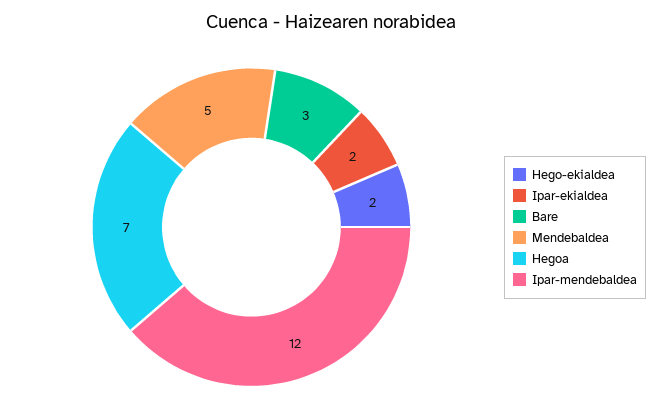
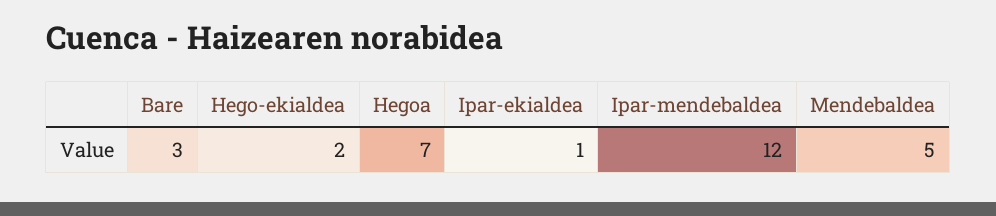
Ipar-ekialdea: 2 -> 1

